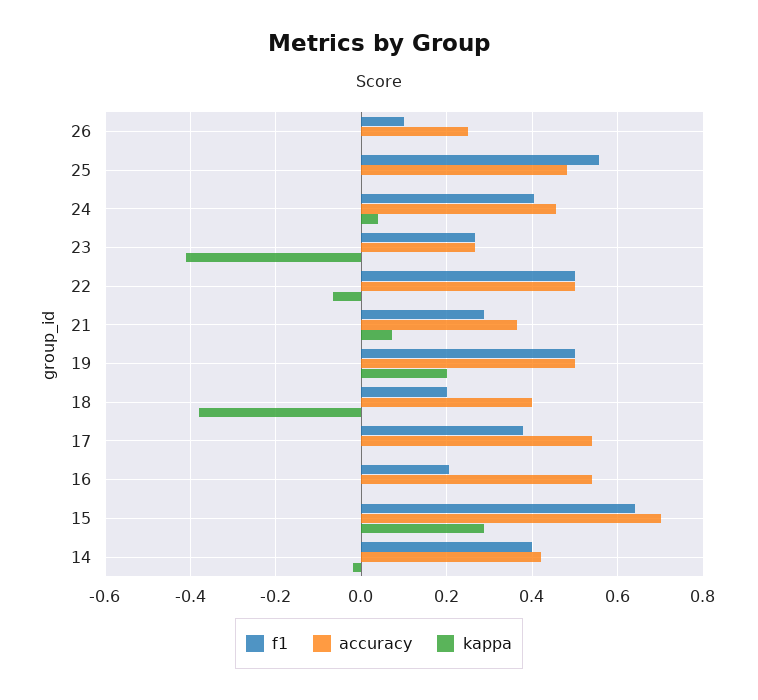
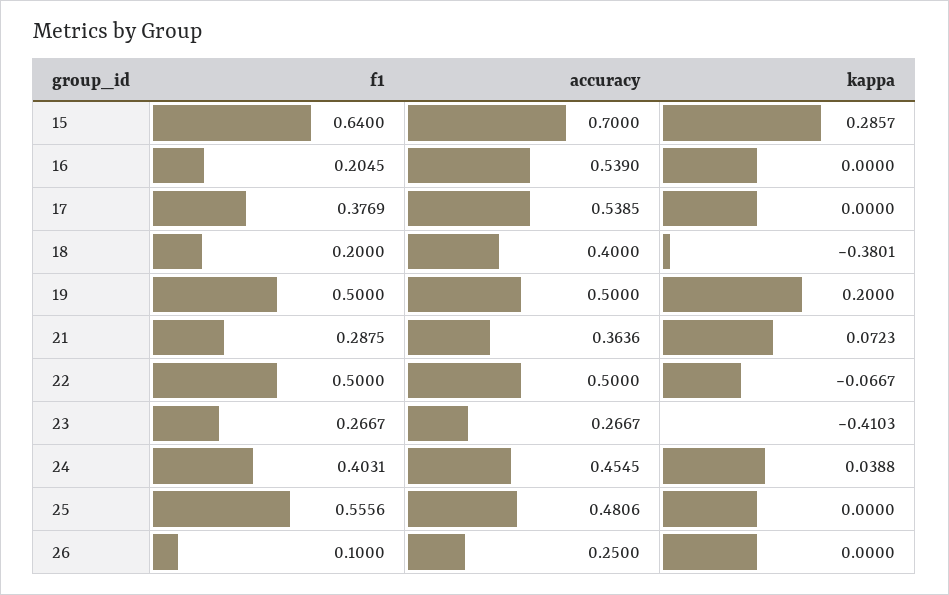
f1, 14: 0.4 -> none
accuracy, 14: 0.42 -> none
kappa, 14: -0.02 -> none

